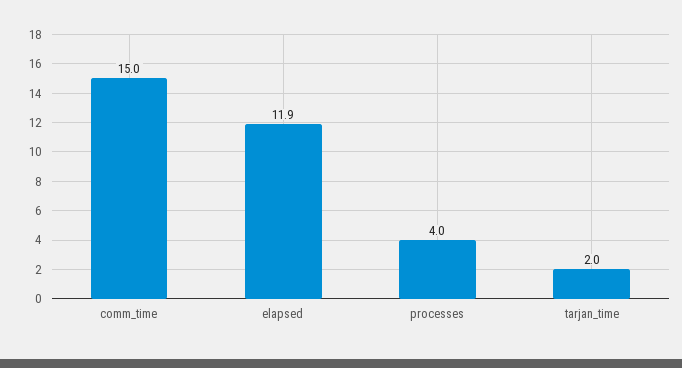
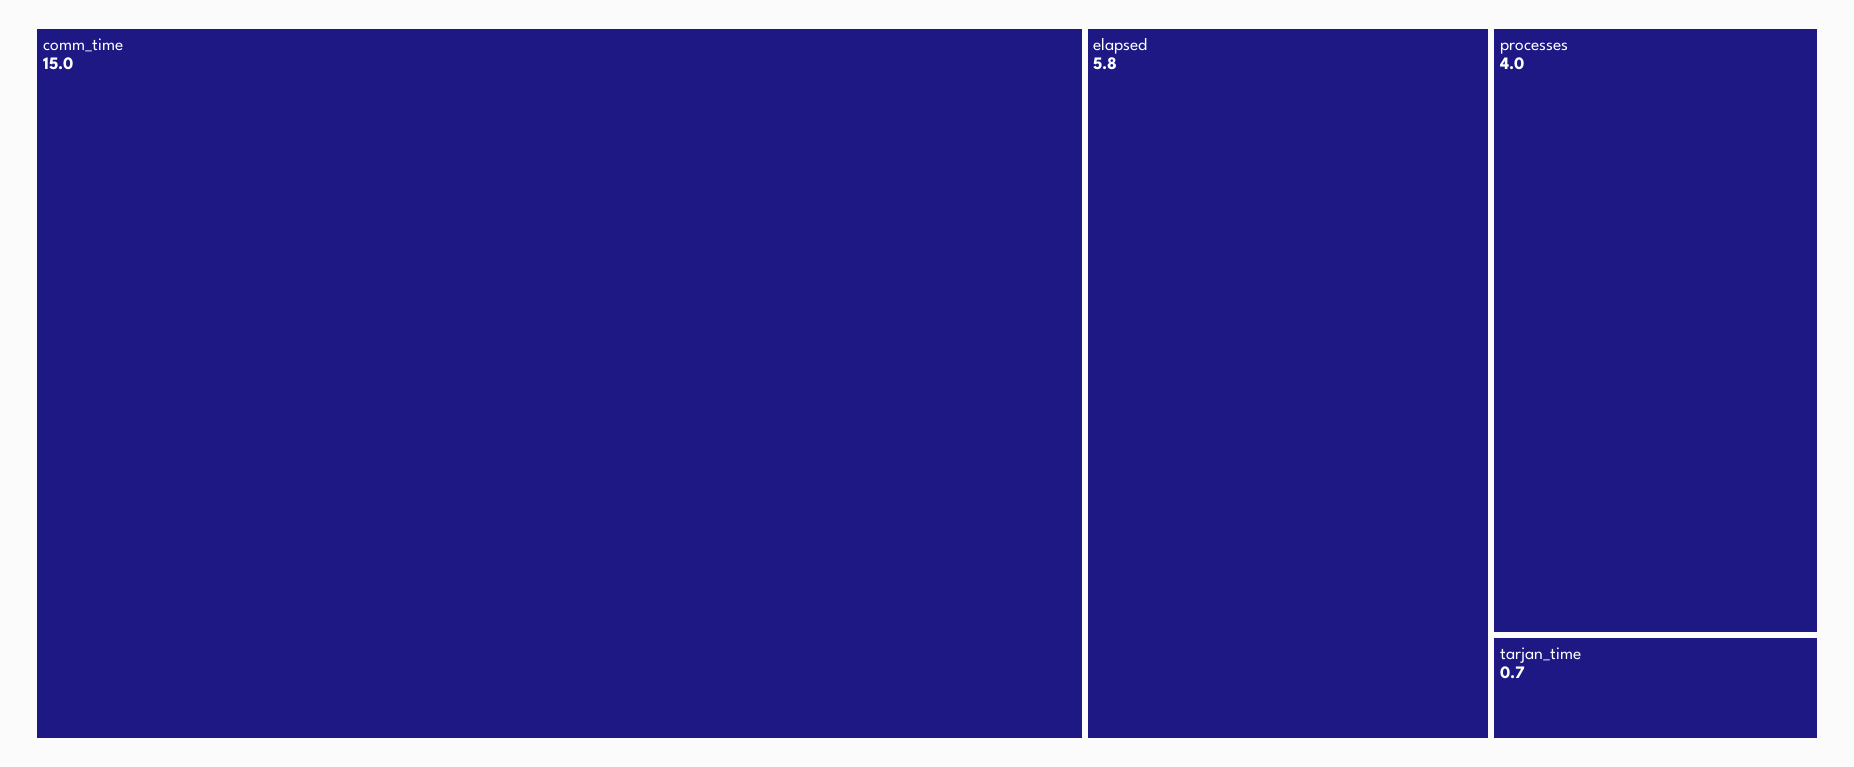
elapsed: 11.9 -> 5.8
tarjan_time: 2 -> 0.7

